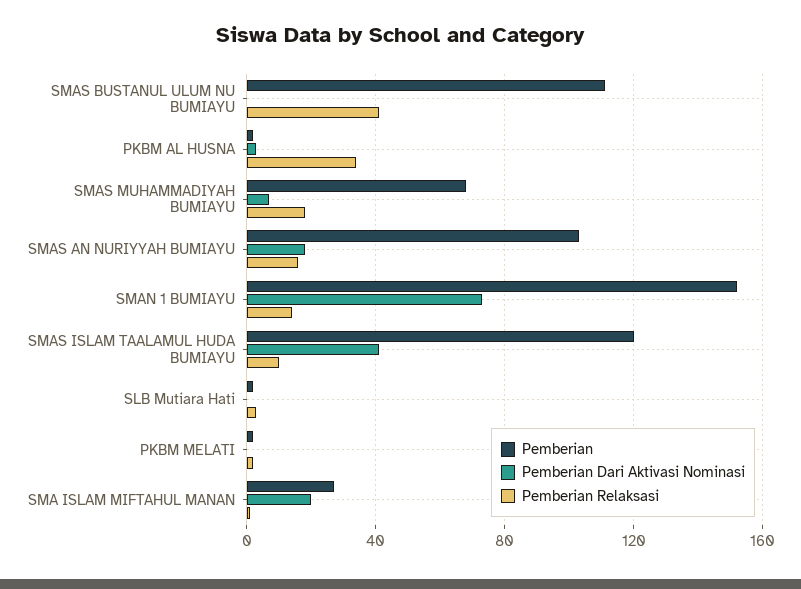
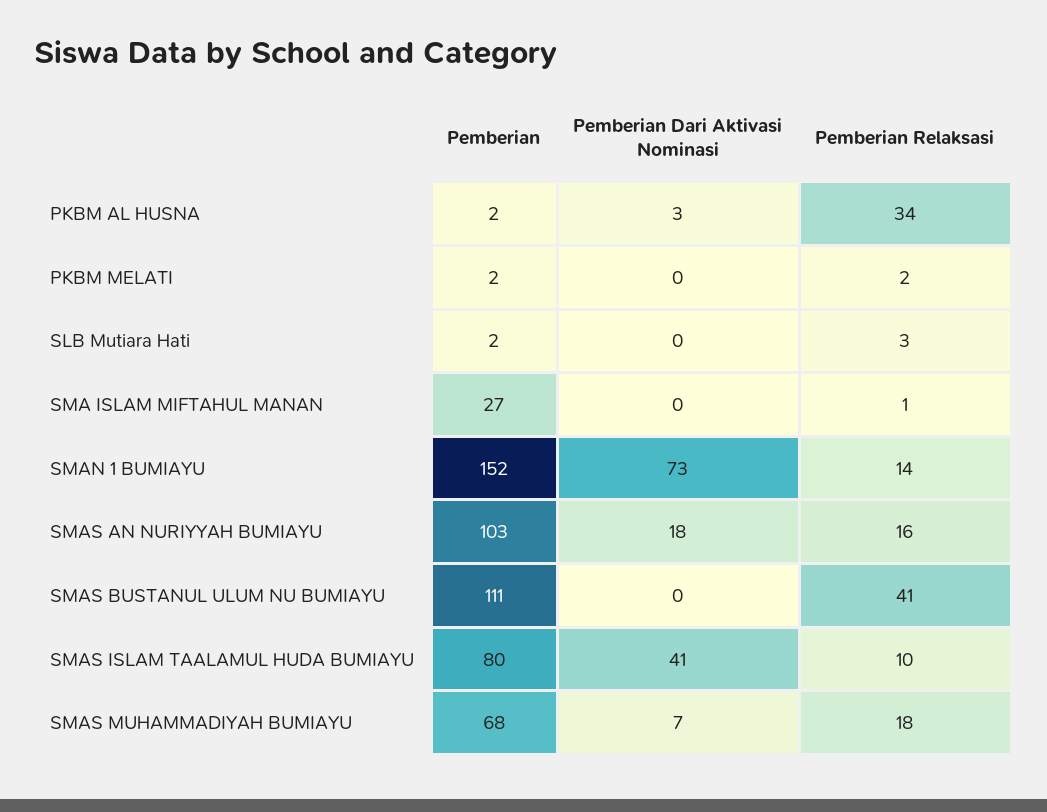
Pemberian, SMAS ISLAM TAALAMUL HUDA BUMIAYU: 120 -> 80
Pemberian Dari Aktivasi Nominasi, SMA ISLAM MIFTAHUL MANAN: 20 -> 0

